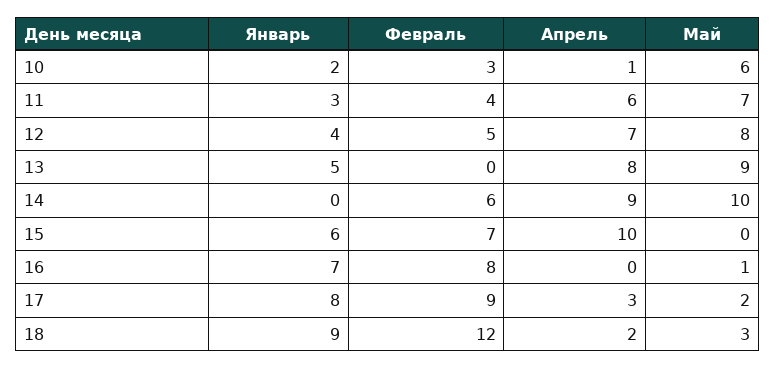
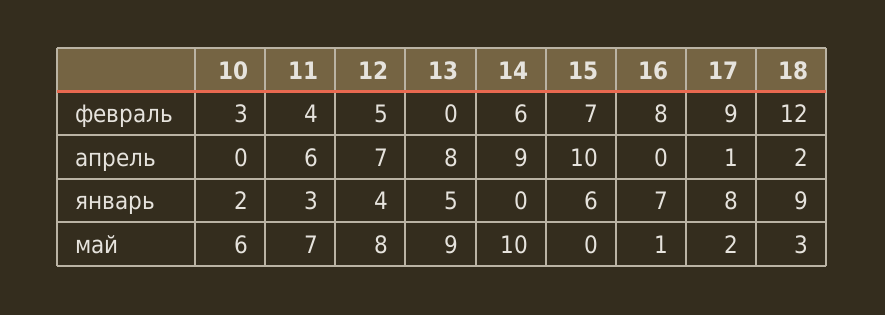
Апрель, 10: 1 -> 0
Апрель, 17: 3 -> 1

